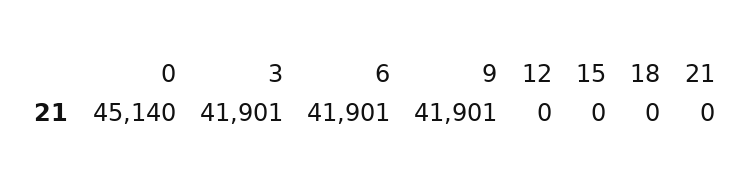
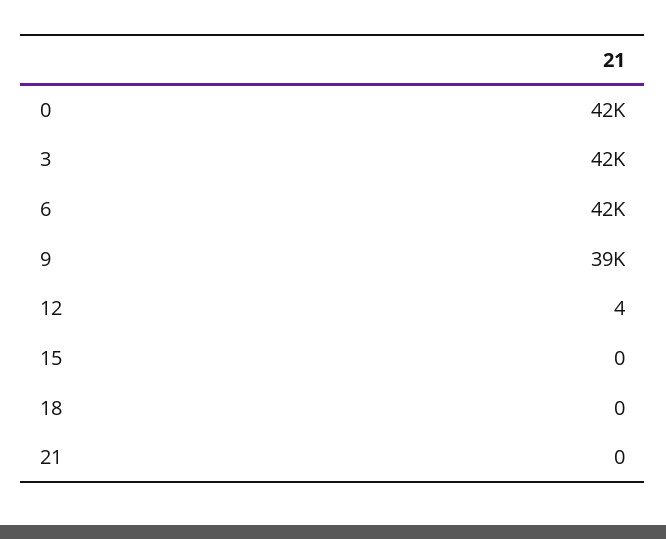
0: 45140 -> 42000
9: 41901 -> 39000
12: 0 -> 4

